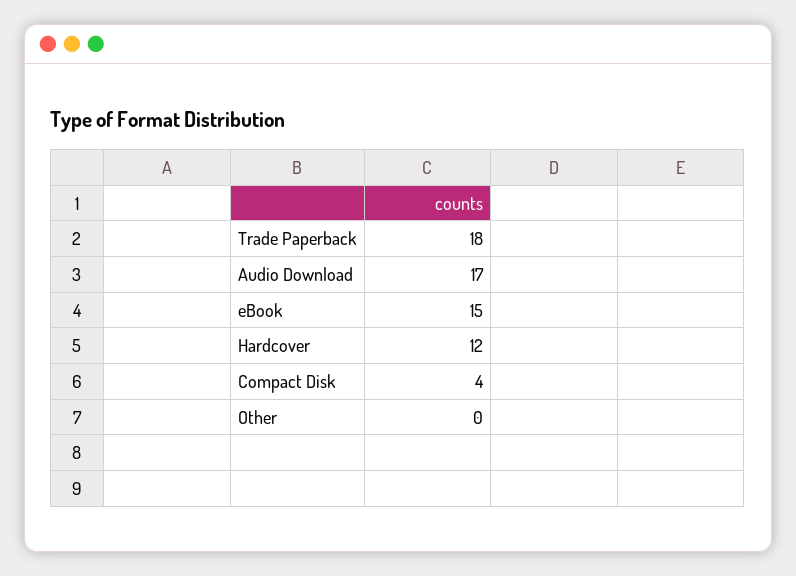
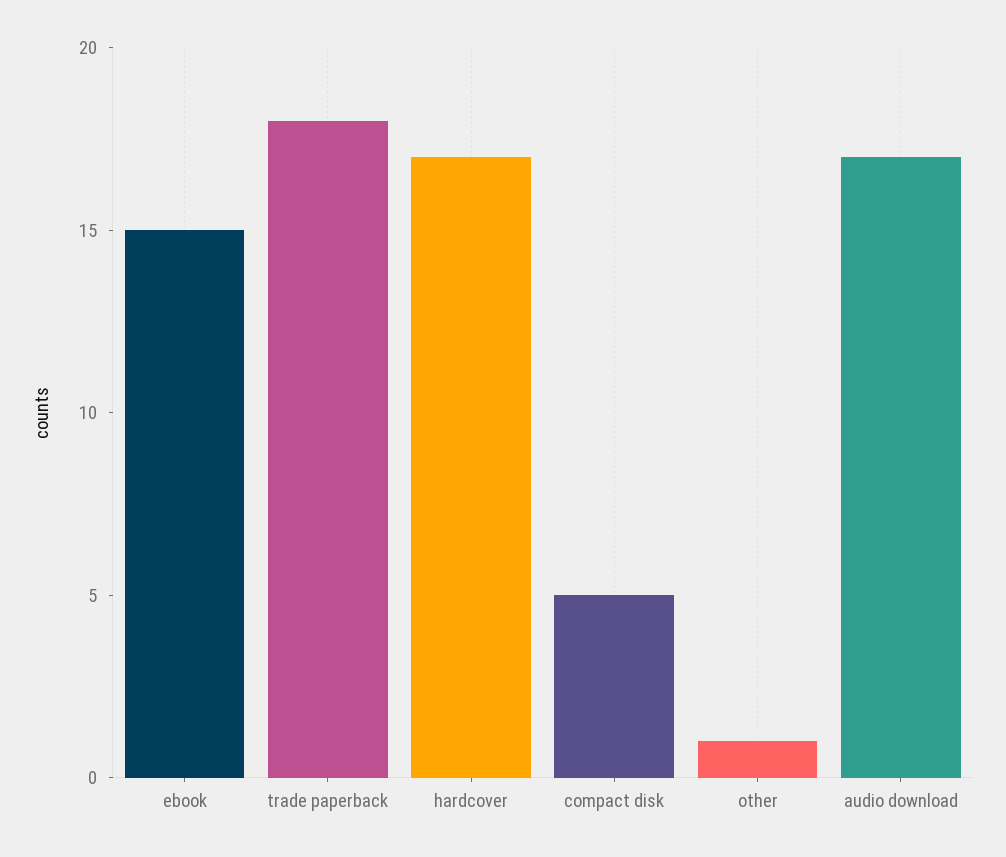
Hardcover: 12 -> 17
Compact Disk: 4 -> 5
Other: 0 -> 1

